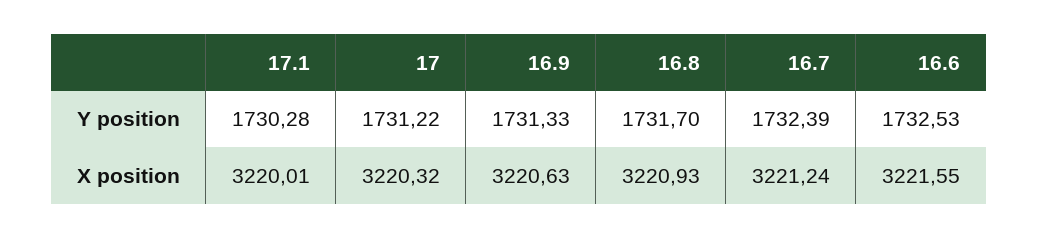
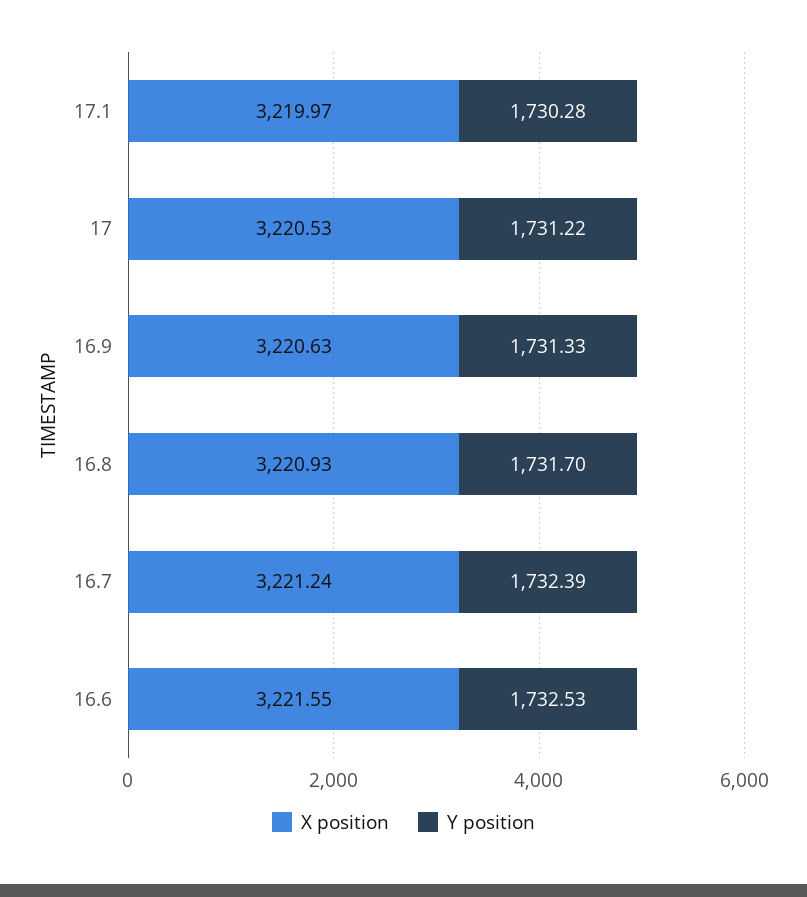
X position, 17.1: 3220.01 -> 3219.97
X position, 17: 3220.32 -> 3220.53

